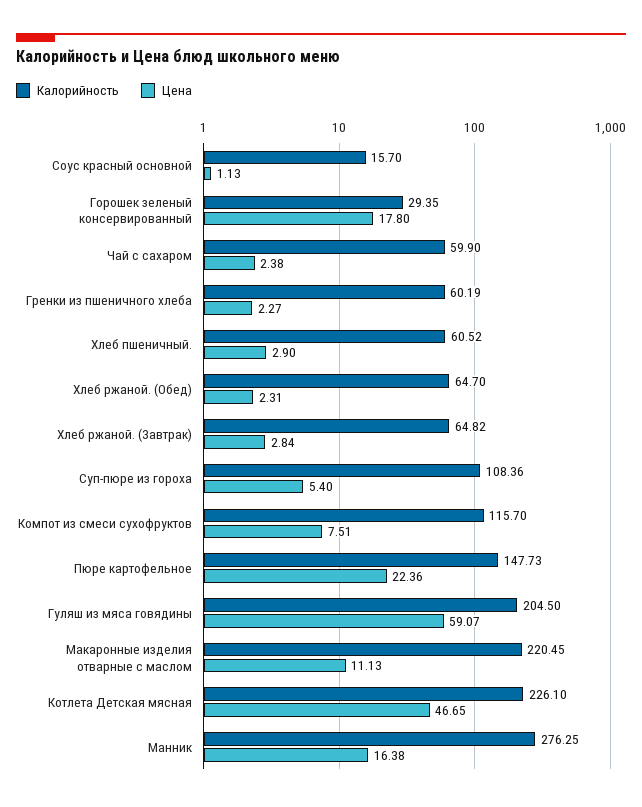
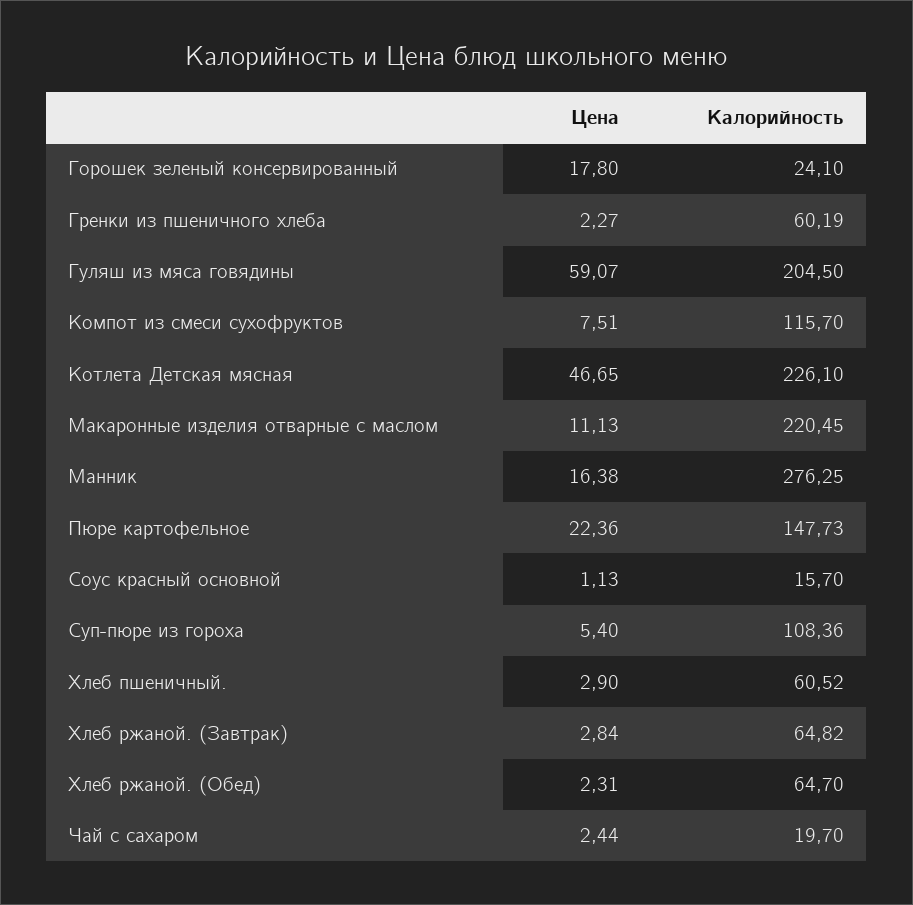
Калорийность, Горошек зеленый консервированный: 29.35 -> 24.1
Калорийность, Чай с сахаром: 59.9 -> 19.7
Цена, Чай с сахаром: 2.38 -> 2.44

